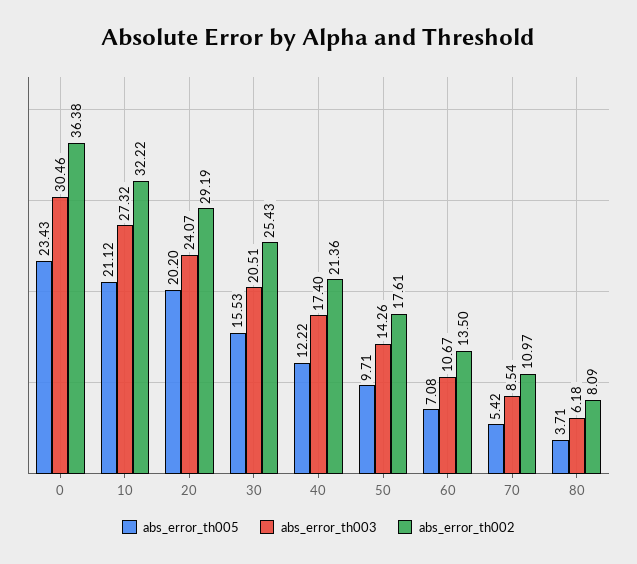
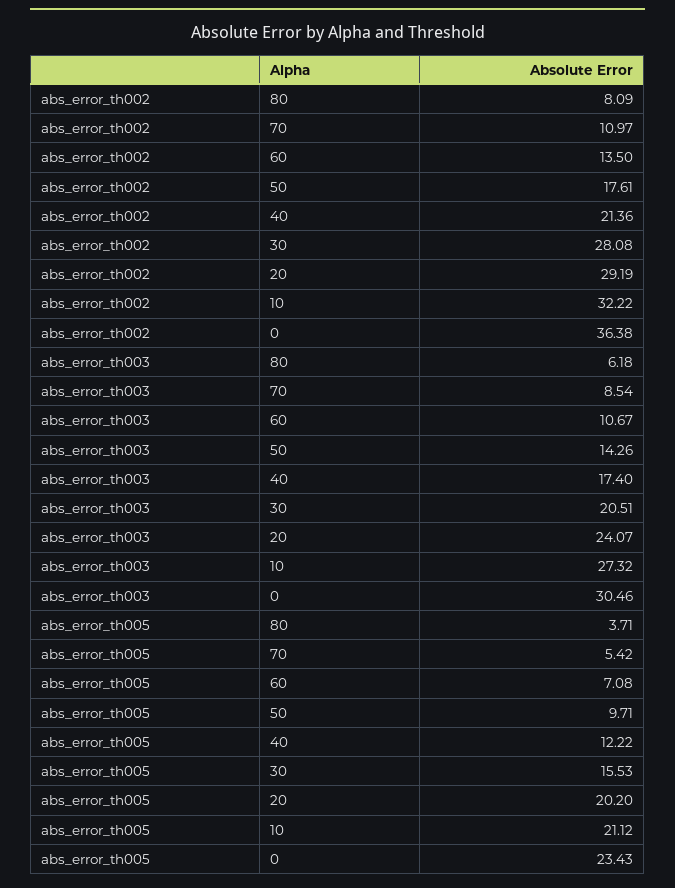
abs_error_th002, 30: 25.43 -> 28.08

